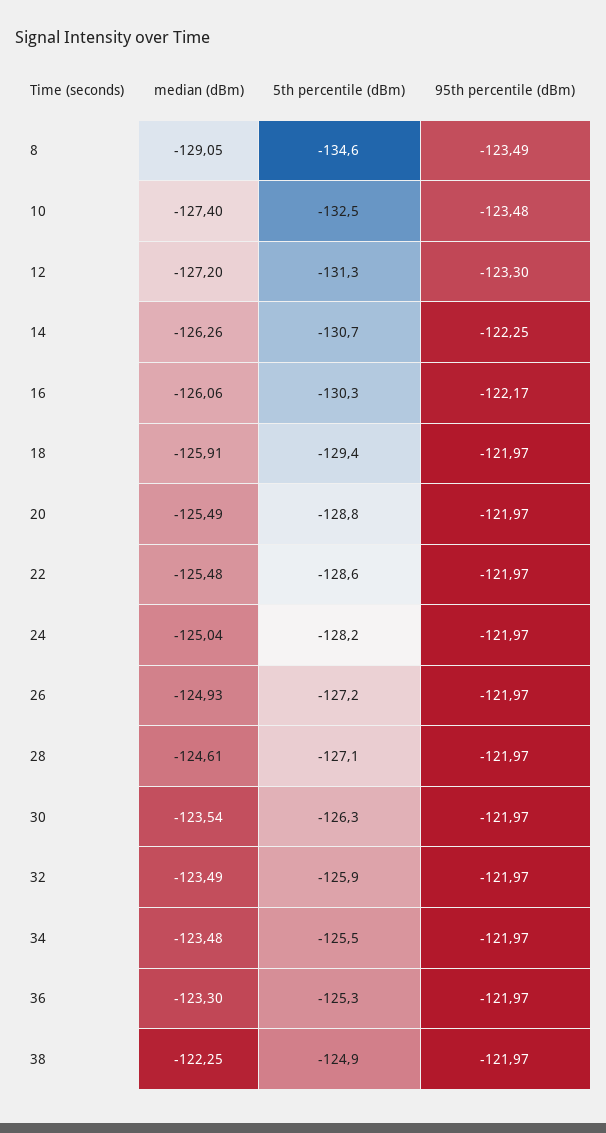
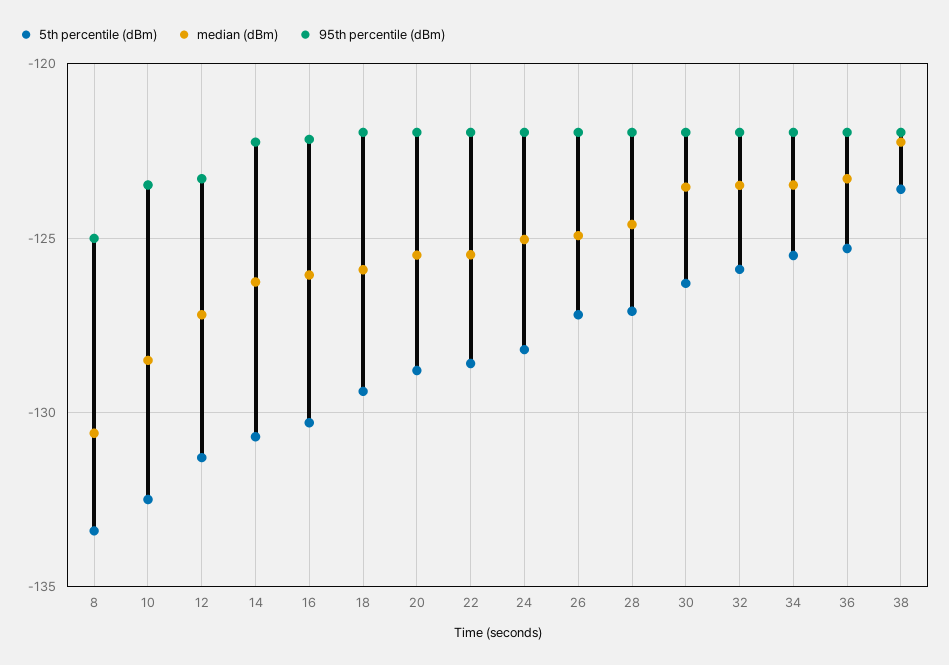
median (dBm), 8: -129.05 -> -130.5
5th percentile (dBm), 8: -134.6 -> -133.5
95th percentile (dBm), 8: -123.49 -> -125
median (dBm), 10: -127.4 -> -128.5
5th percentile (dBm), 38: -124.9 -> -123.5

